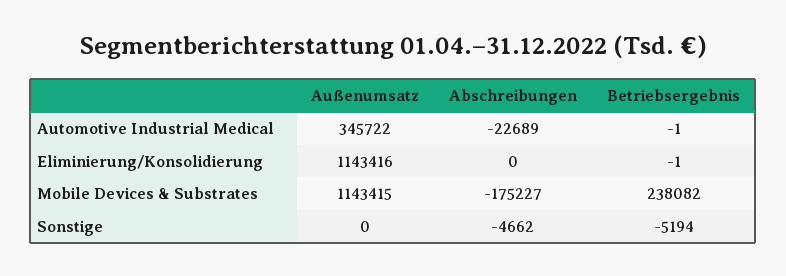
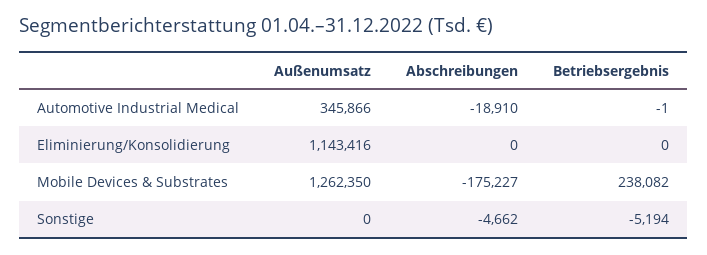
Außenumsatz, Automotive Industrial Medical: 345722 -> 345866
Abschreibungen, Automotive Industrial Medical: -22689 -> -18910
Betriebsergebnis, Eliminierung/Konsolidierung: -1 -> 0
Außenumsatz, Mobile Devices & Substrates: 1143415 -> 1262350

